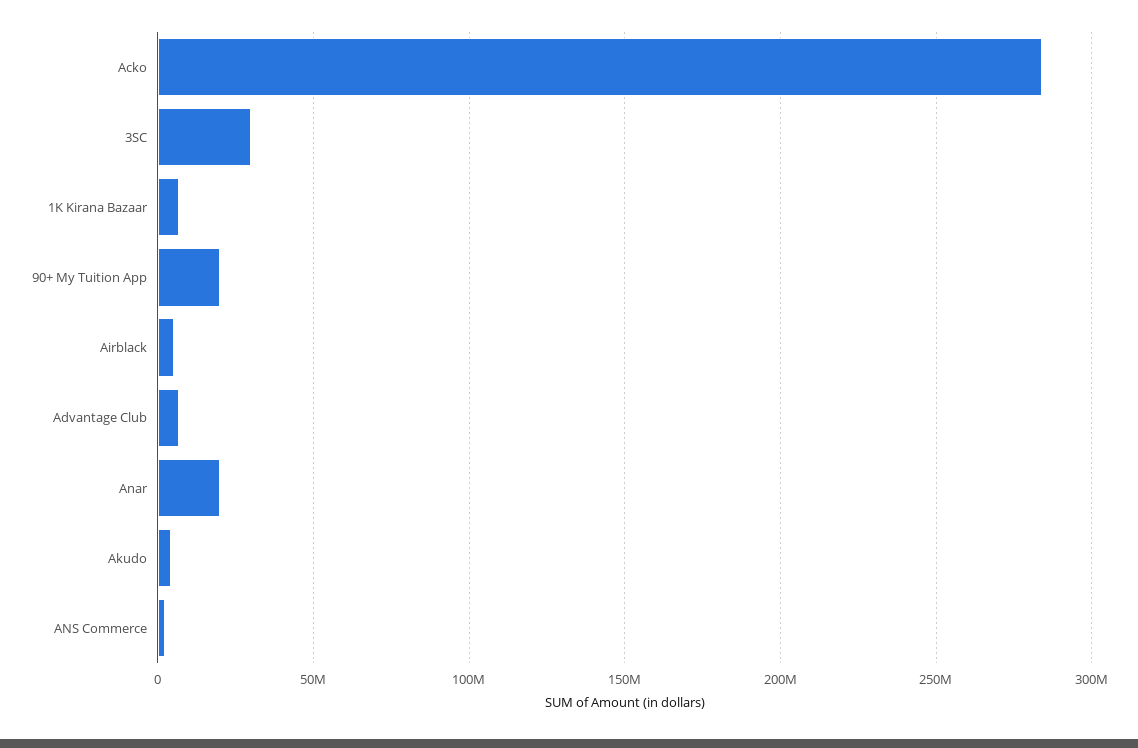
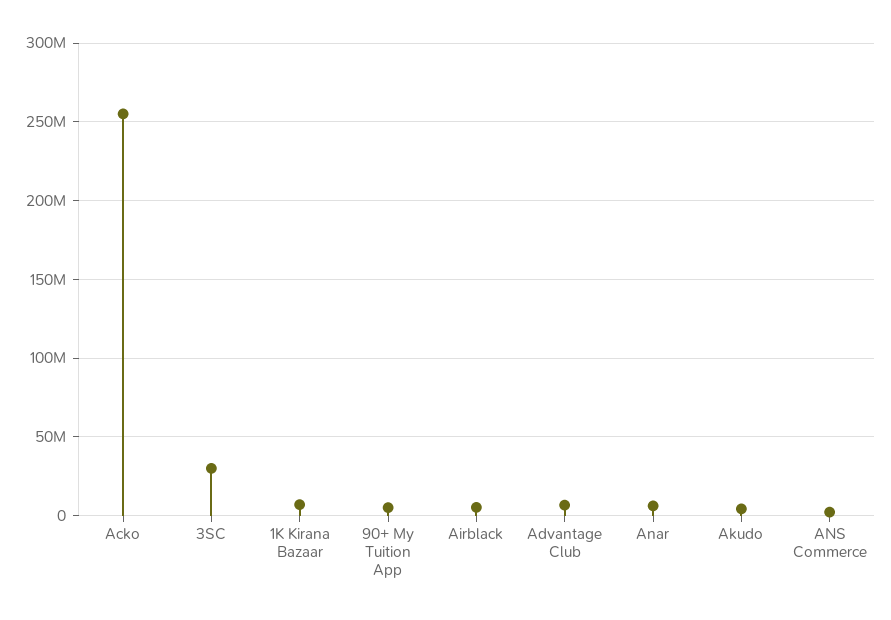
Acko: 285000000 -> 255000000
90+ My Tuition App: 20000000 -> 5000000
Anar: 20000000 -> 5000000

